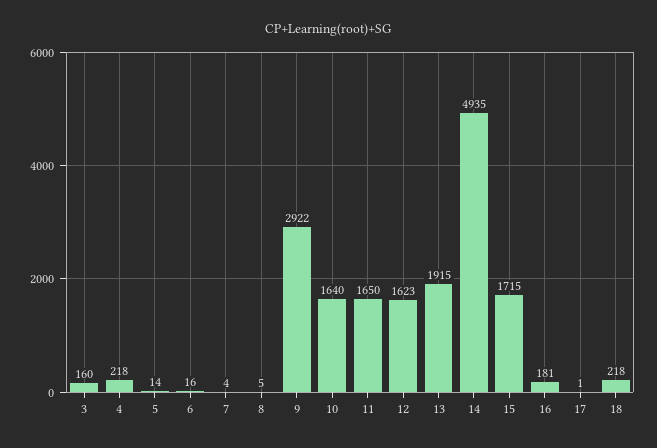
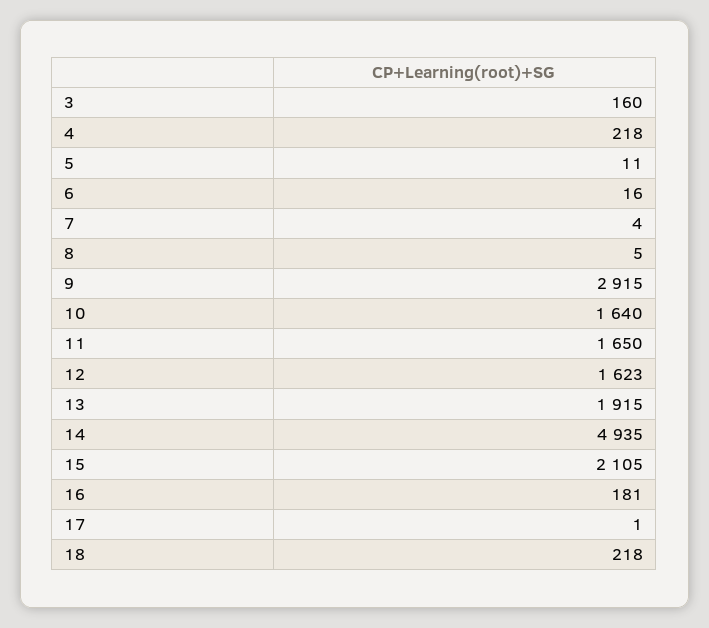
5: 14 -> 11
9: 2922 -> 2915
15: 1715 -> 2105

